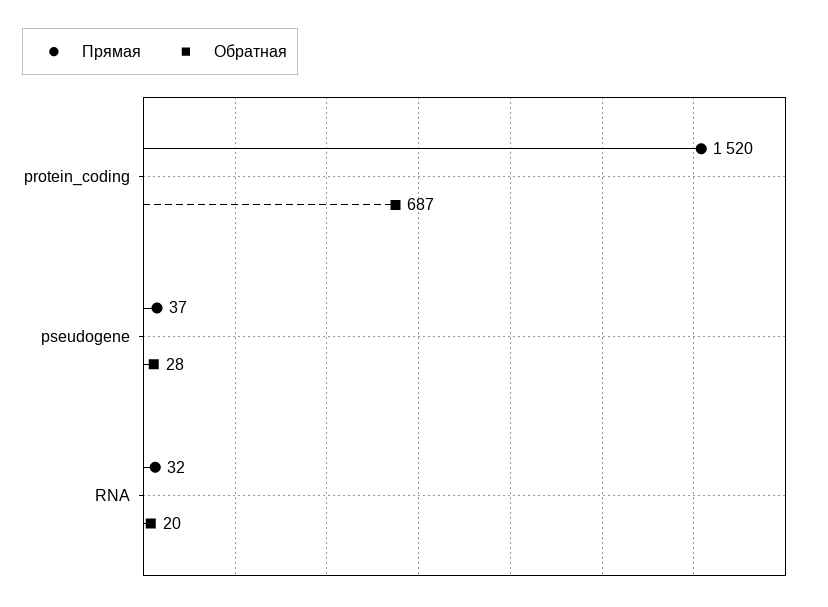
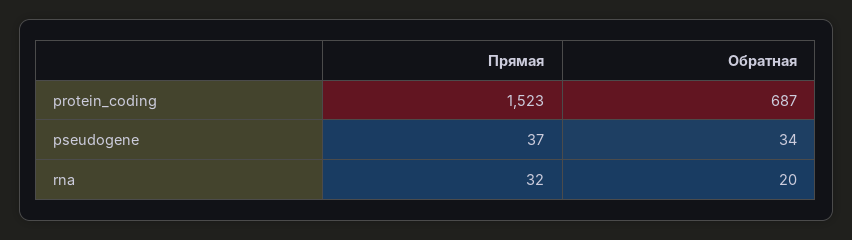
Прямая, protein_coding: 1520 -> 1523
Обратная, pseudogene: 28 -> 34

